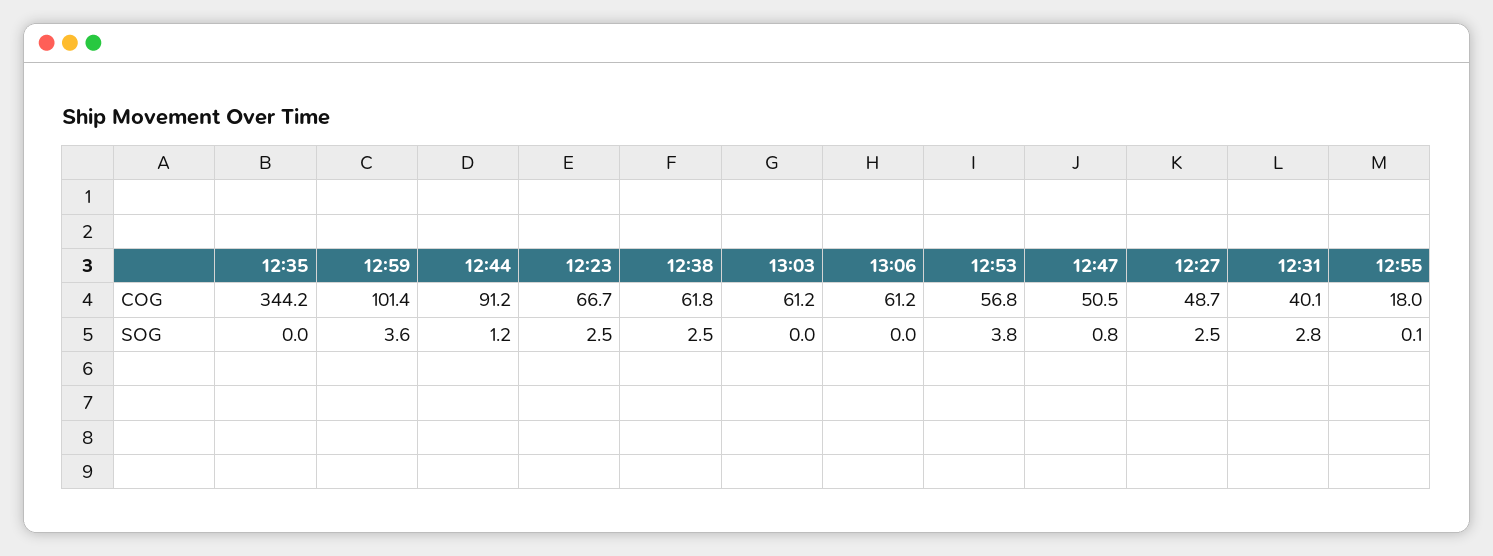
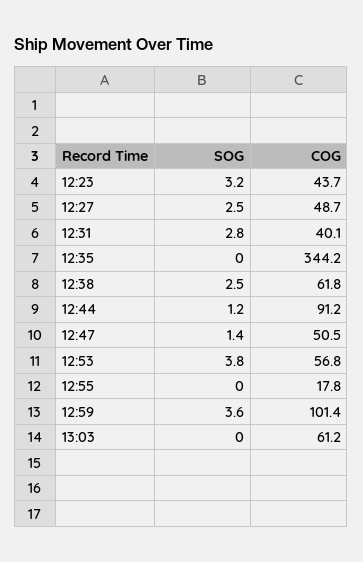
12:23, COG: 66.7 -> 43.7
13:06, COG: 61.2 -> none
12:55, COG: 18 -> 17.8
12:23, SOG: 2.5 -> 3.2
13:06, SOG: 0 -> none
12:47, SOG: 0.8 -> 1.4
12:55, SOG: 0.1 -> 0

